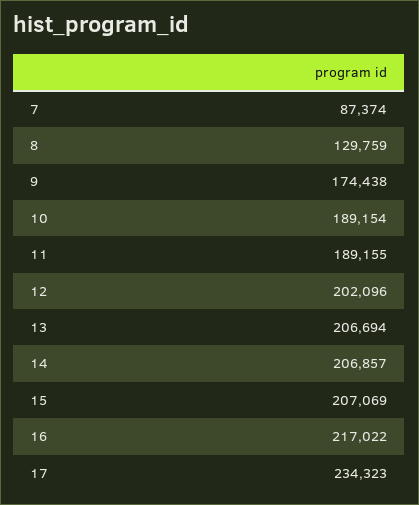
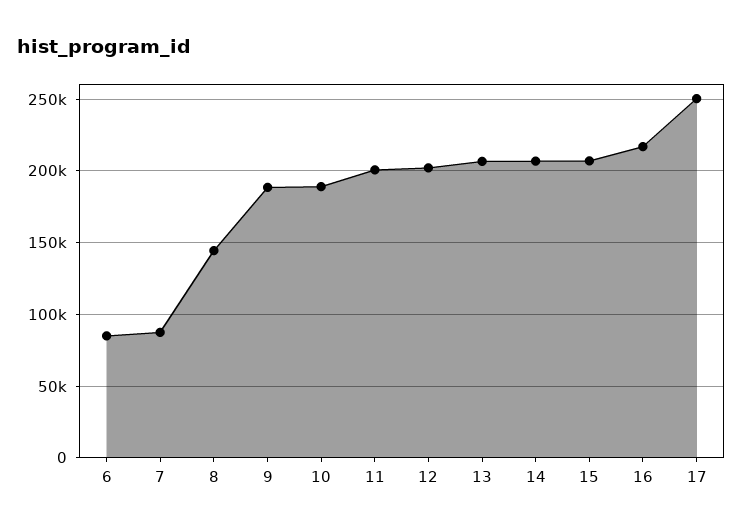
8: 129759 -> 145000
9: 174438 -> 190000
11: 189155 -> 200000
17: 234323 -> 250000
6: none -> 85000

